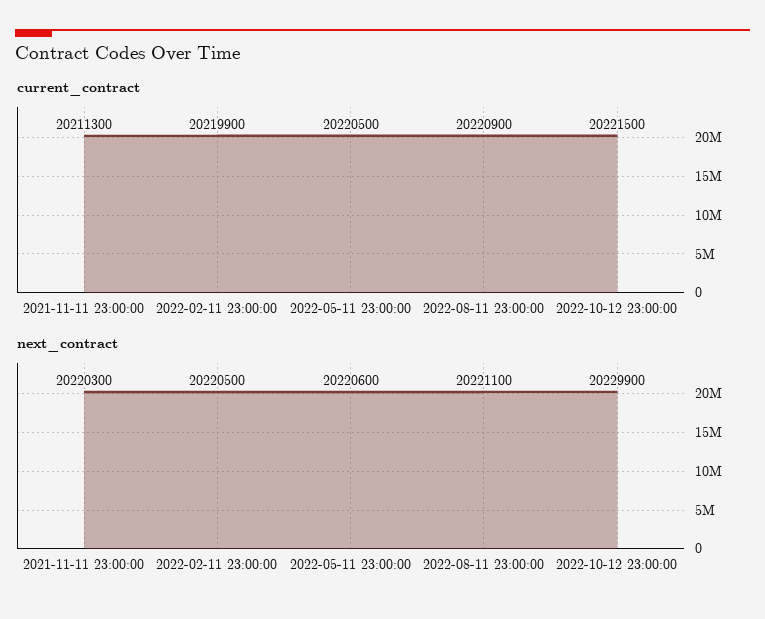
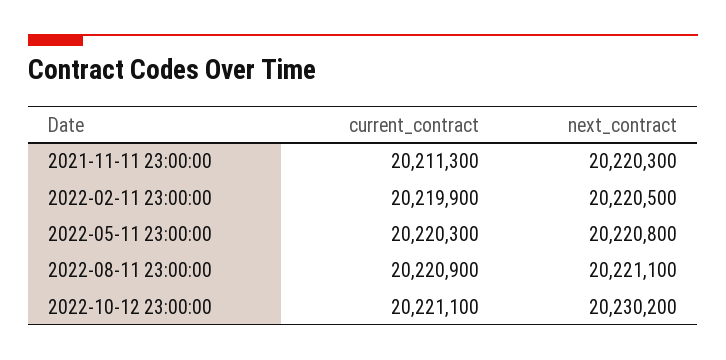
current_contract, 2022-05-11 23:00:00: 20220500 -> 20220300
current_contract, 2022-10-12 23:00:00: 20221500 -> 20221100
next_contract, 2022-05-11 23:00:00: 20220600 -> 20220800
next_contract, 2022-10-12 23:00:00: 20229900 -> 20230200

